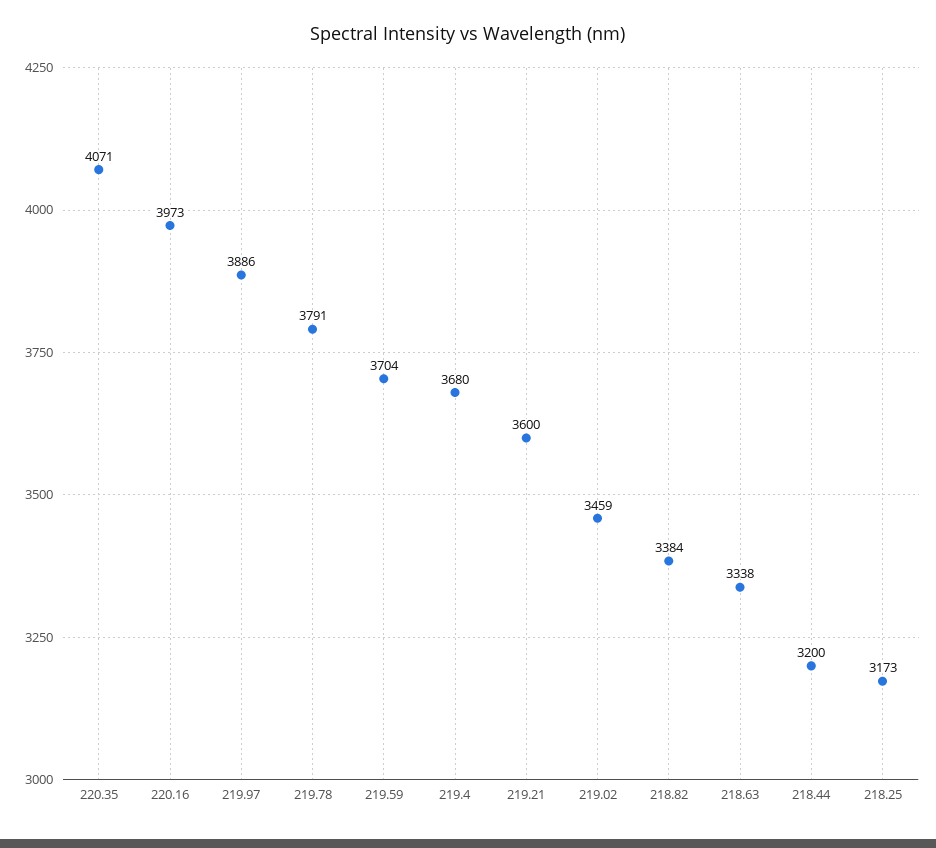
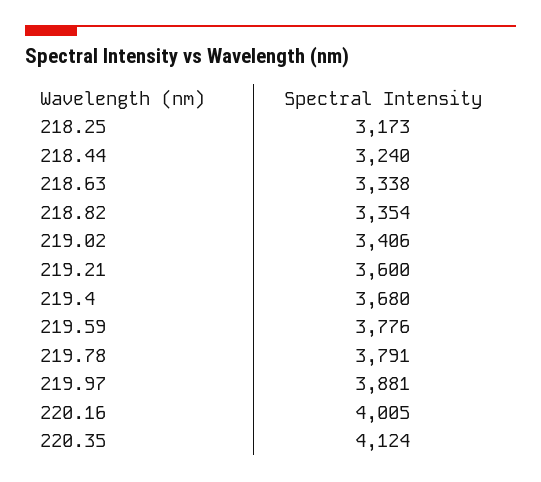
220.35: 4071 -> 4124
220.16: 3973 -> 4005
219.97: 3886 -> 3881
219.59: 3704 -> 3776
219.02: 3459 -> 3406
218.82: 3384 -> 3354
218.44: 3200 -> 3240

